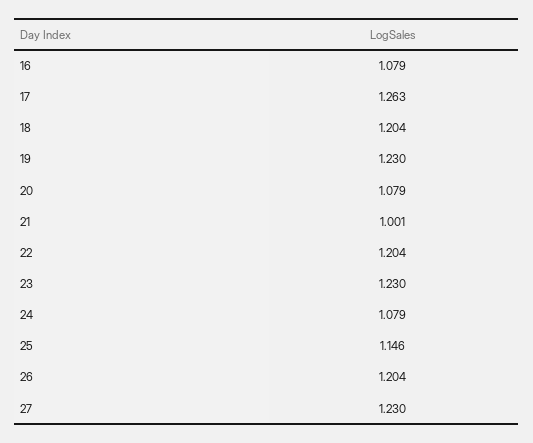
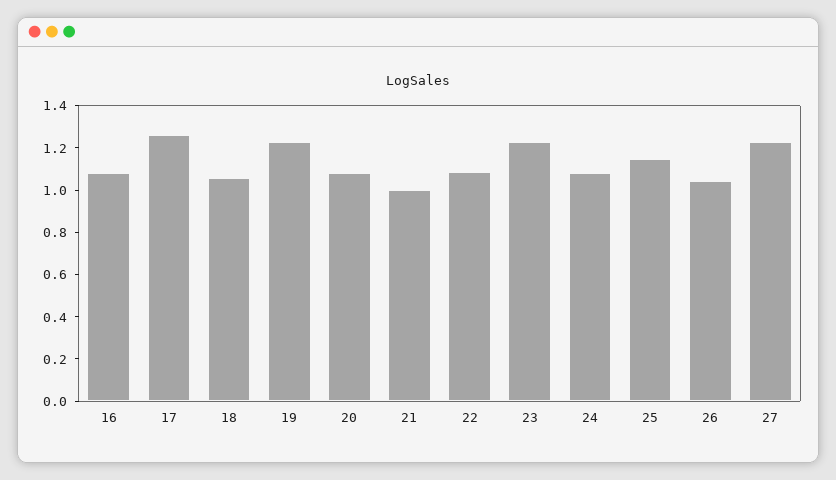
18: 1.204 -> 1.05
22: 1.204 -> 1.1
26: 1.204 -> 1.05

